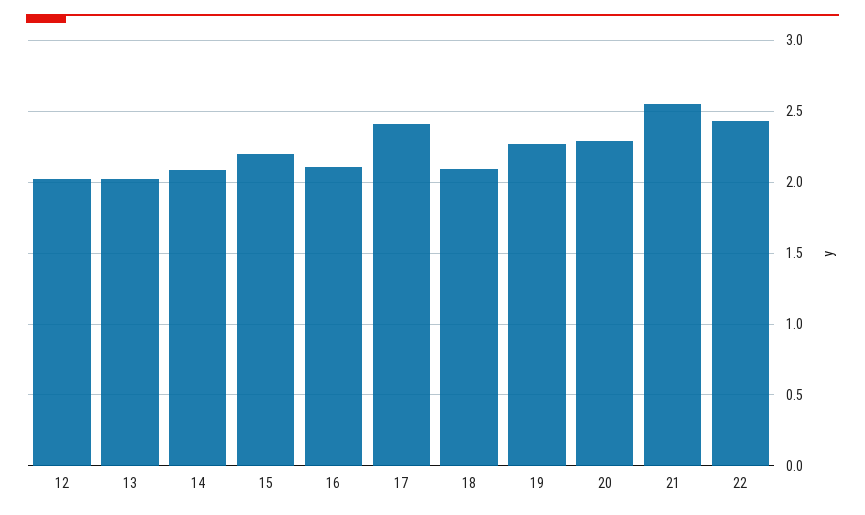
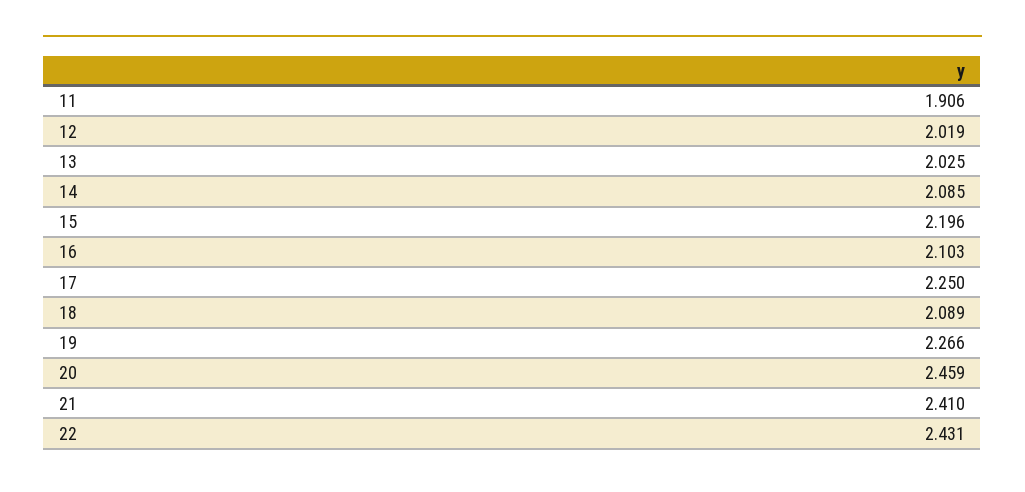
17: 2.4 -> 2.25
20: 2.3 -> 2.459
21: 2.55 -> 2.41
11: none -> 1.906

